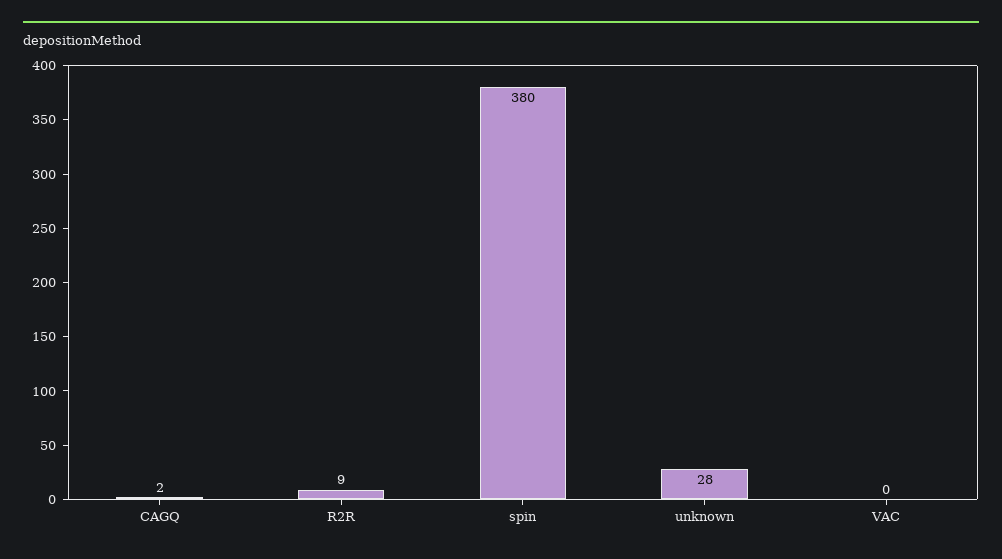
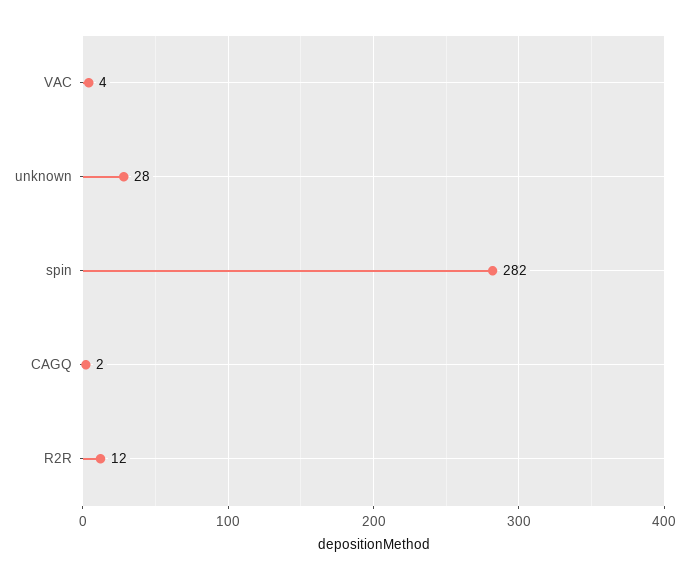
R2R: 9 -> 12
spin: 380 -> 282
VAC: 0 -> 4

